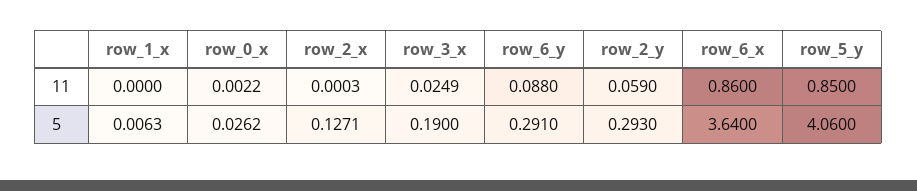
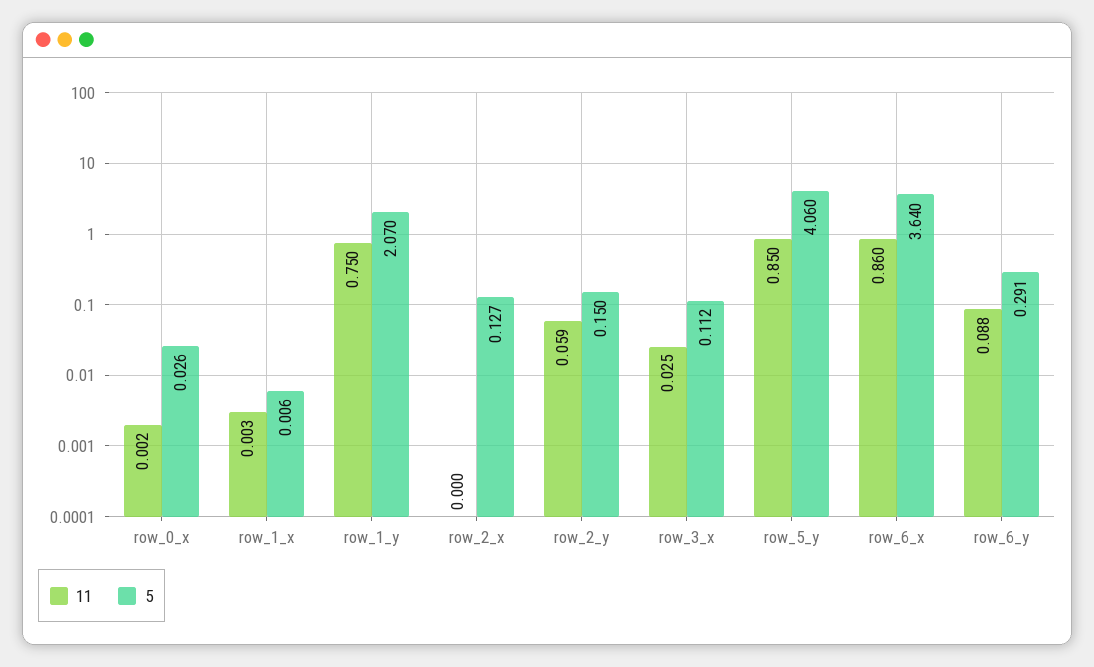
11, row_1_x: 0 -> 0.003
5, row_3_x: 0.19 -> 0.112
5, row_2_y: 0.293 -> 0.15
11, row_1_y: none -> 0.75
5, row_1_y: none -> 2.07

